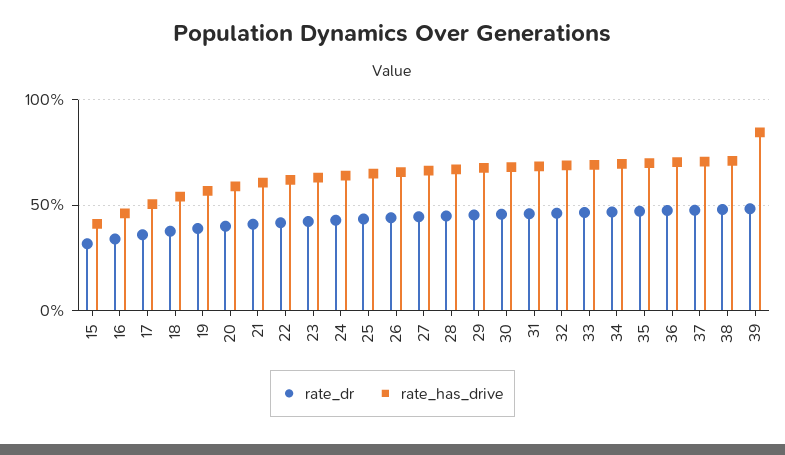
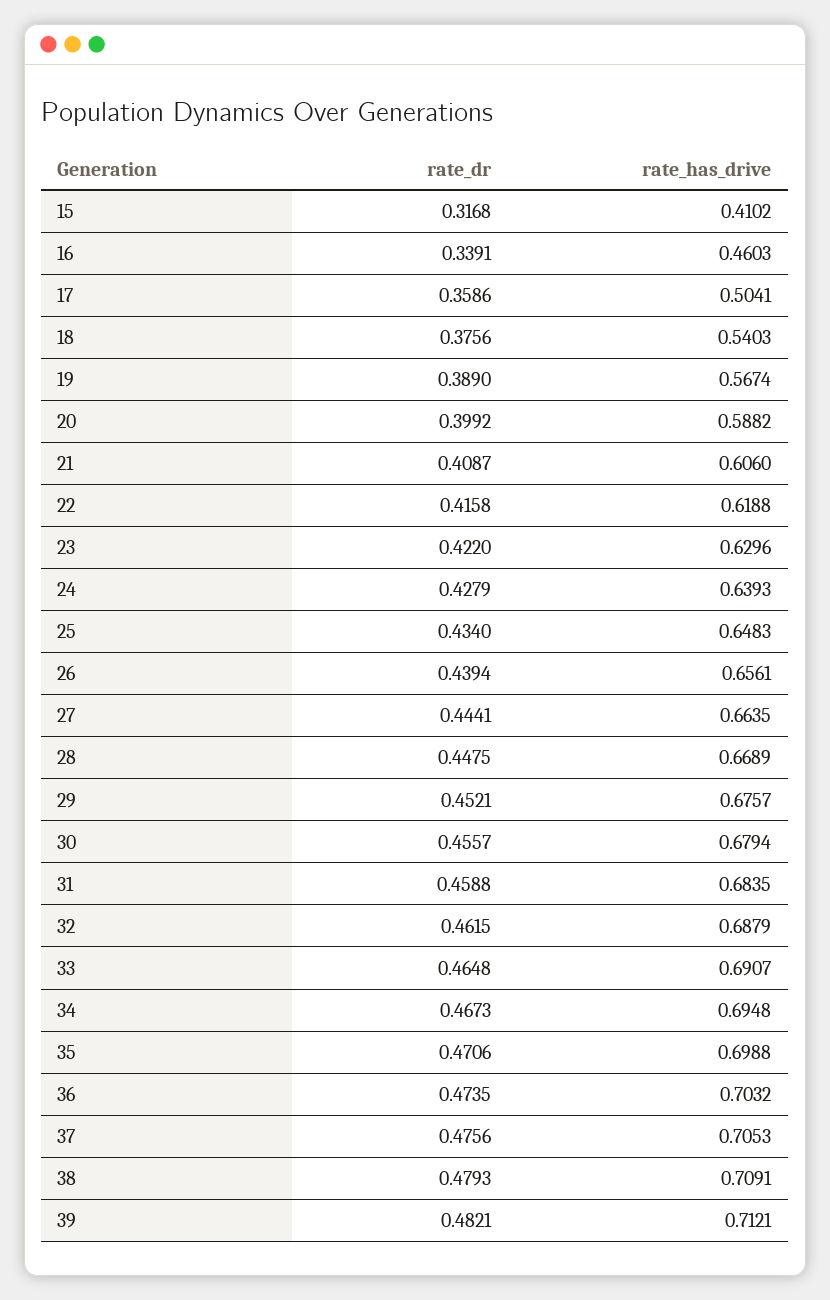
rate_has_drive, 39: 0.85 -> 0.7121

